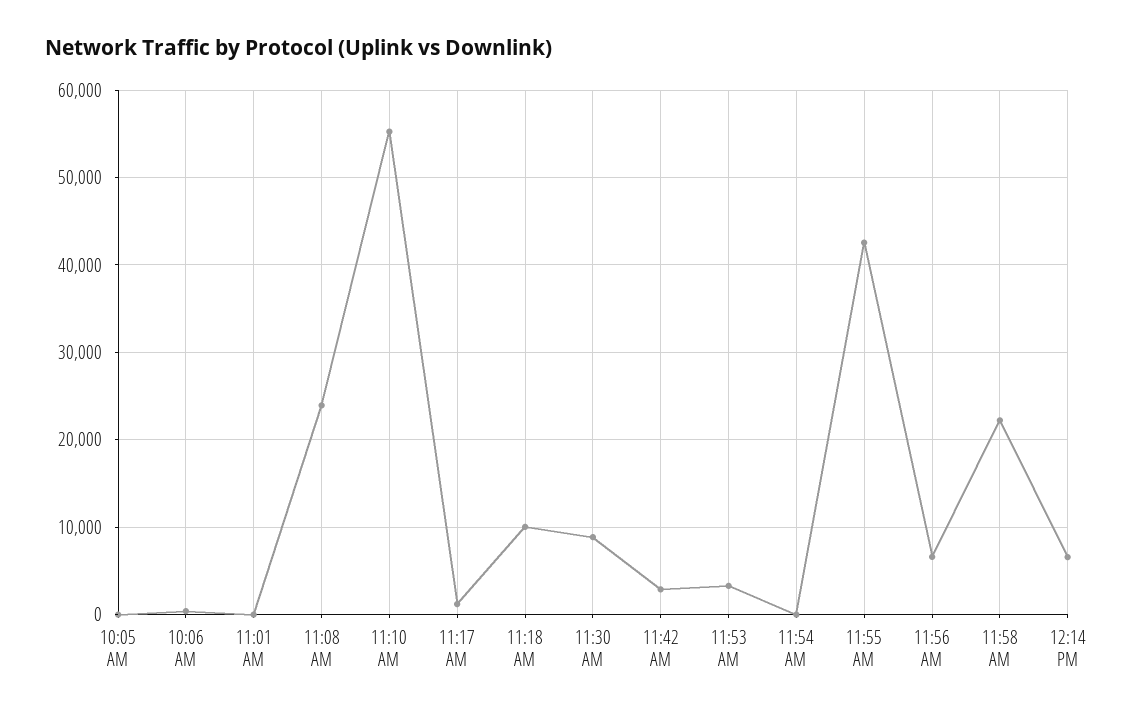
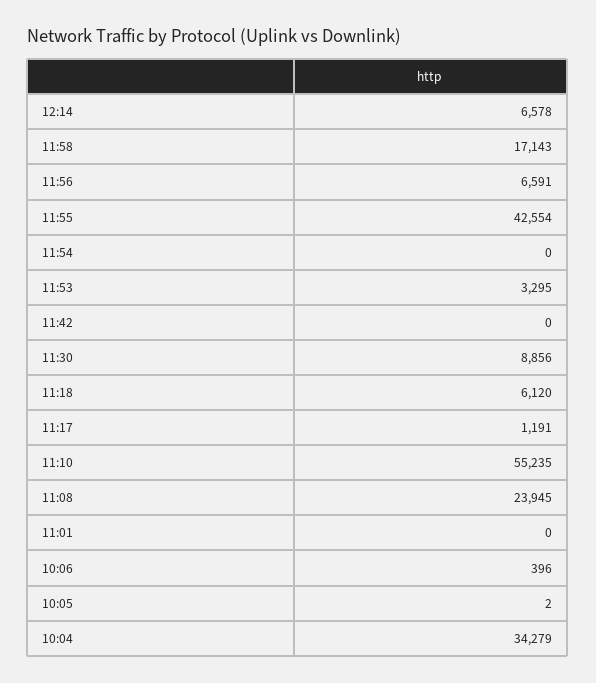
11:18 AM: 10000 -> 6120
11:42 AM: 3000 -> 0
11:58 AM: 22000 -> 17143
10:04: none -> 34279

